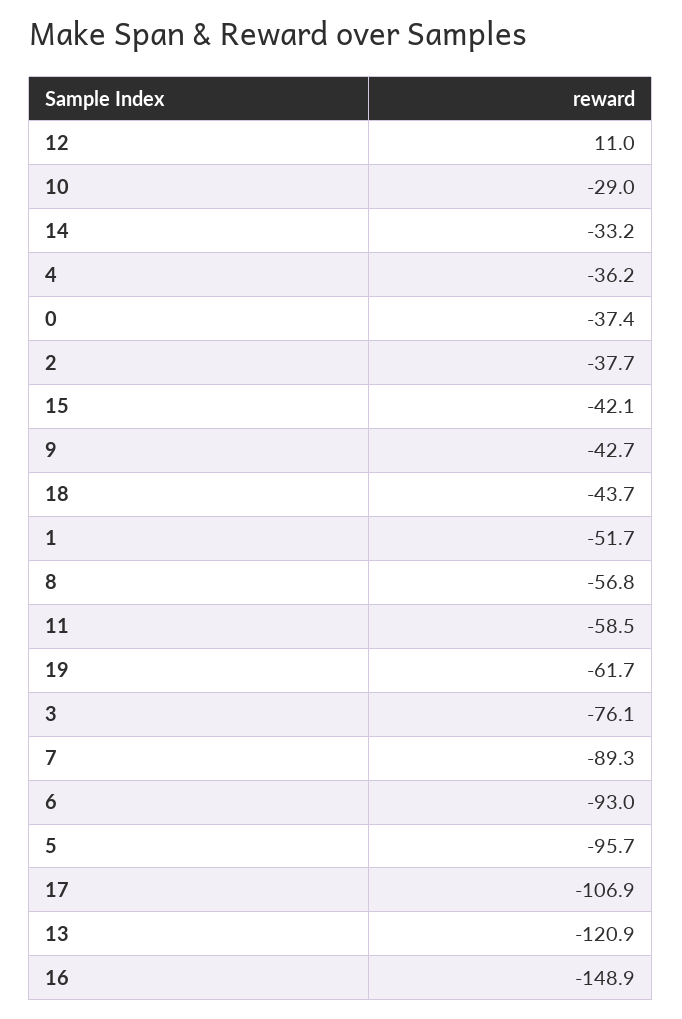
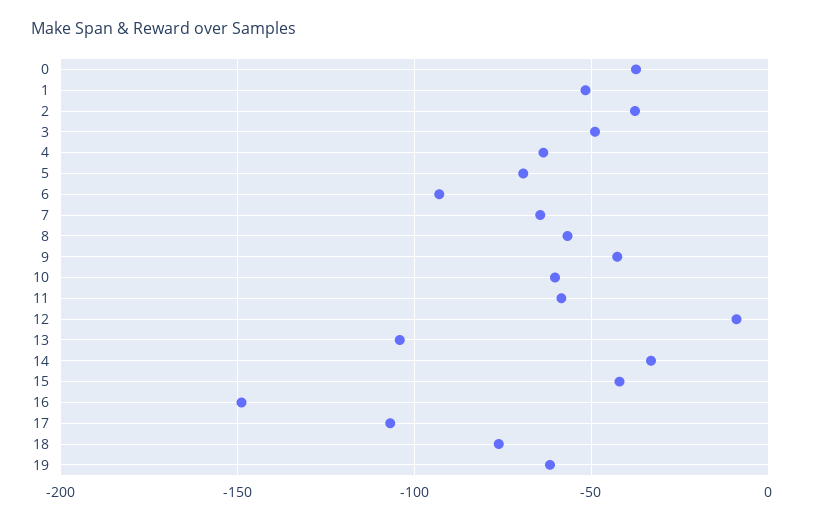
12: 11 -> -10
10: -29 -> -60
4: -36.2 -> -65
18: -43.7 -> -75
3: -76.1 -> -50
7: -89.3 -> -65
5: -95.7 -> -70
13: -120.9 -> -105

